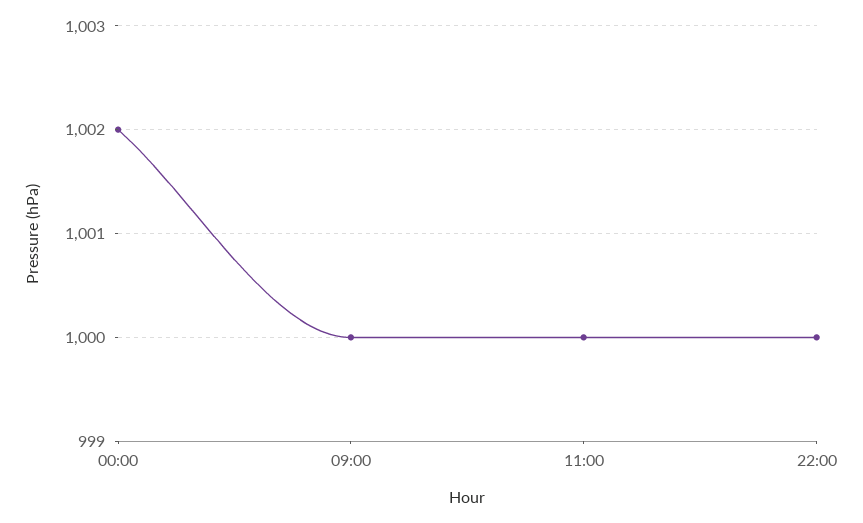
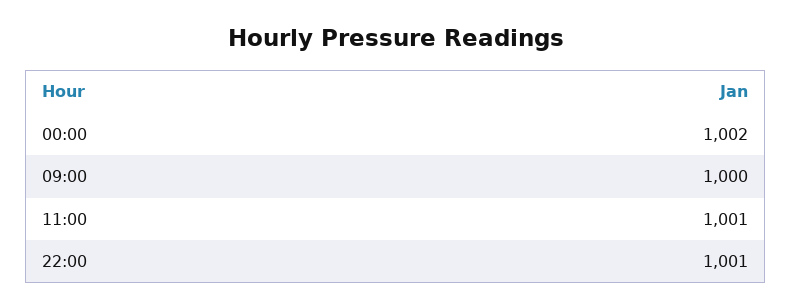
11:00: 1000 -> 1001
22:00: 1000 -> 1001

